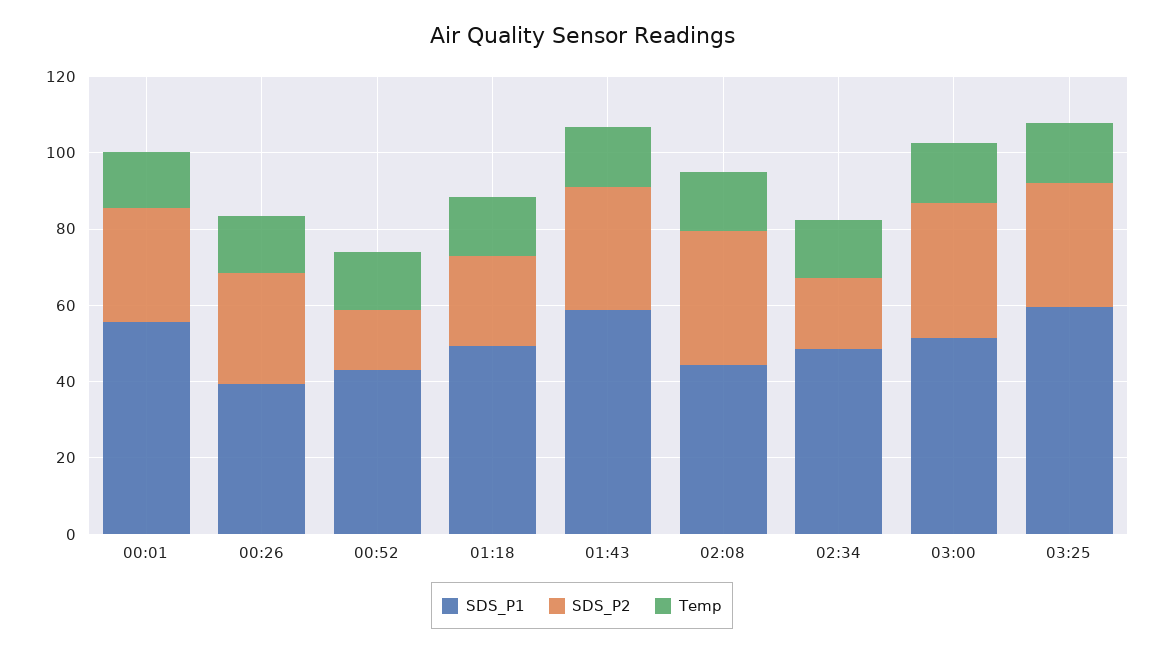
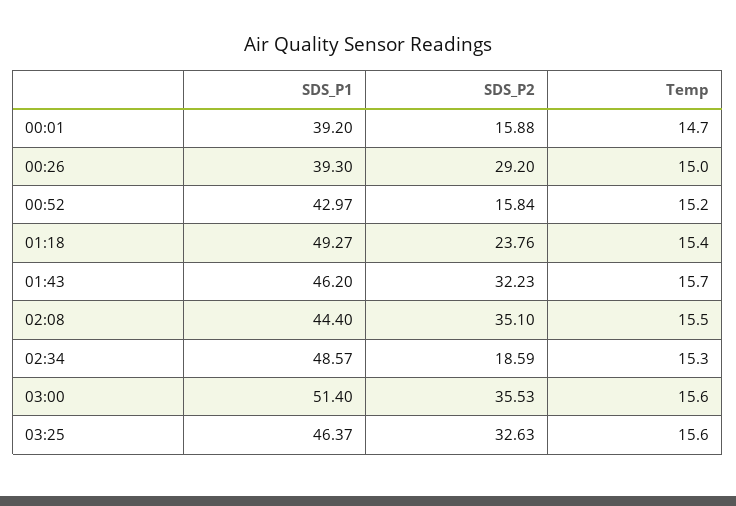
SDS_P1, 00:01: 55 -> 39.2
SDS_P2, 00:01: 30 -> 15.88
SDS_P1, 01:43: 60 -> 46.2
SDS_P1, 03:25: 60 -> 46.37

